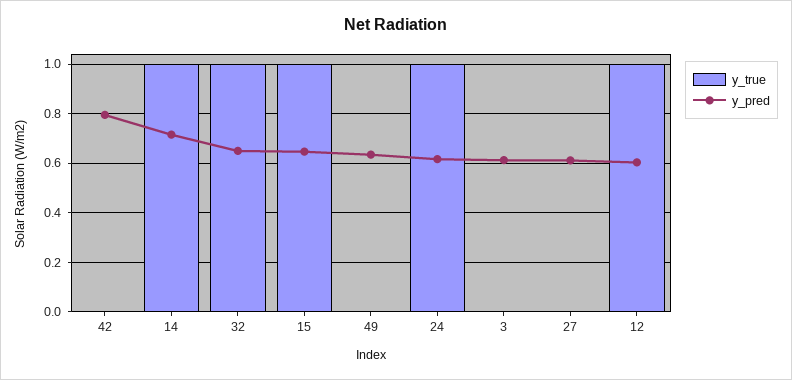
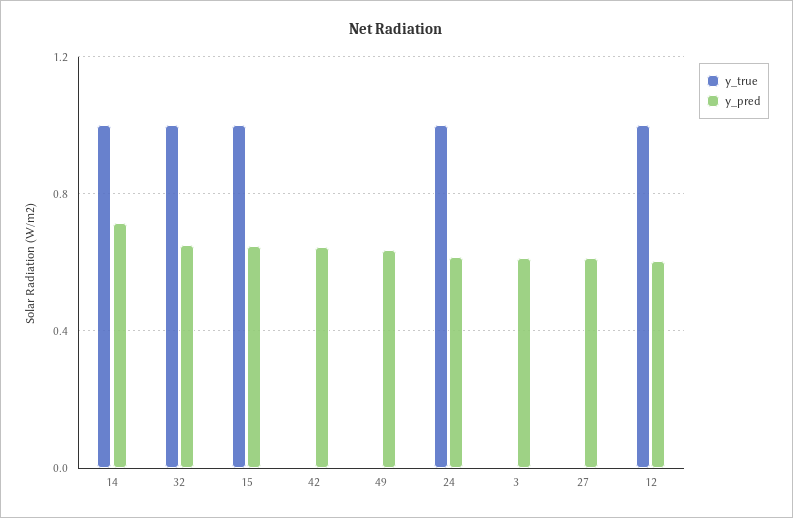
y_pred, 42: 0.8 -> 0.65

